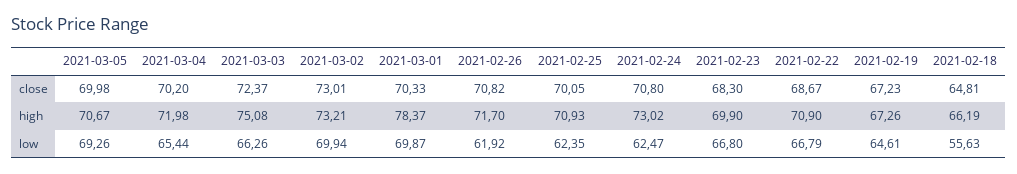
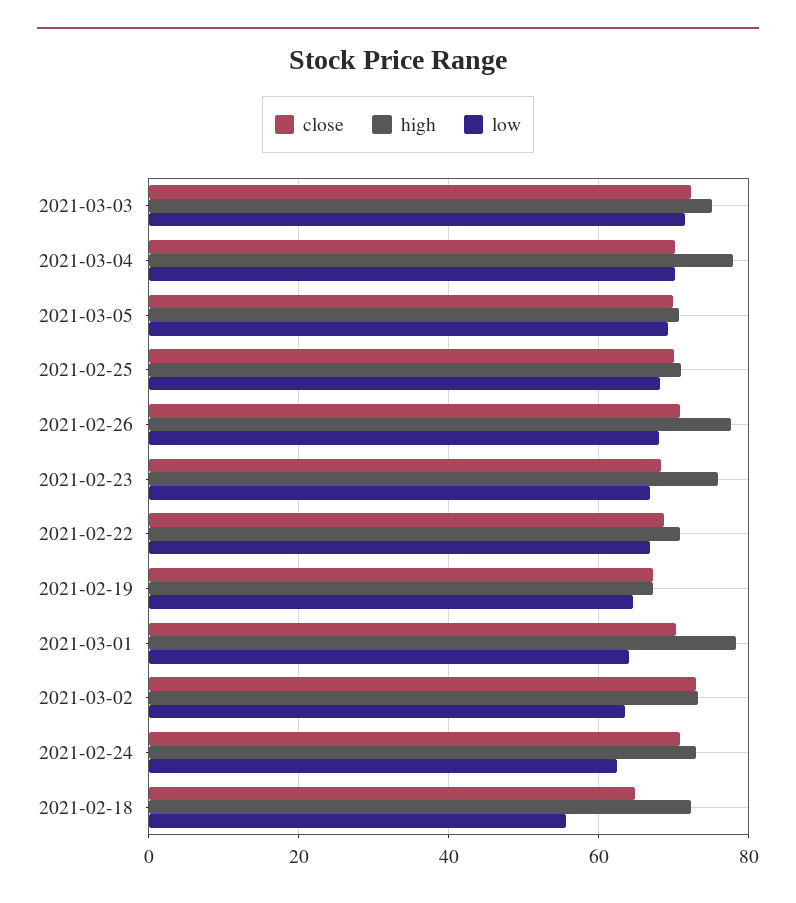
high, 2021-03-04: 71.98 -> 78
high, 2021-02-26: 71.7 -> 78
high, 2021-02-23: 69.9 -> 76
high, 2021-02-18: 66.19 -> 72
low, 2021-03-04: 65.44 -> 70
low, 2021-03-03: 66.26 -> 72
low, 2021-03-02: 69.94 -> 64
low, 2021-03-01: 69.87 -> 64
low, 2021-02-26: 61.92 -> 68
low, 2021-02-25: 62.35 -> 68

